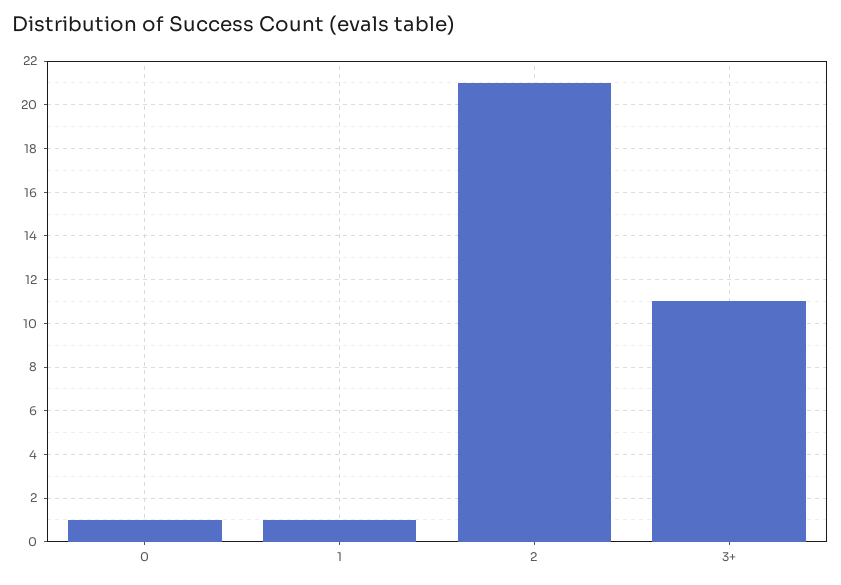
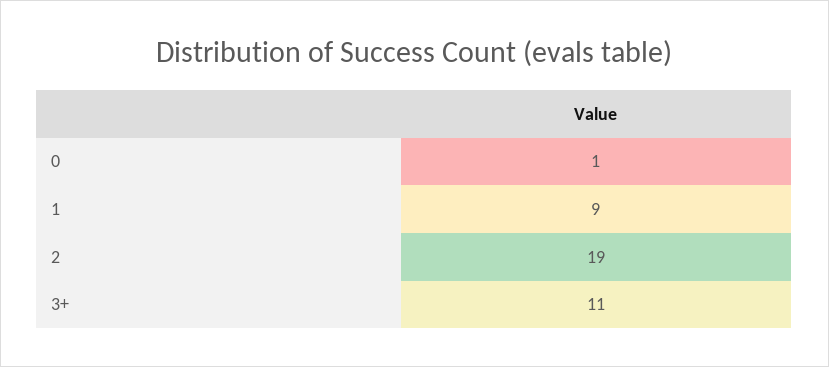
1: 1 -> 9
2: 21 -> 19

